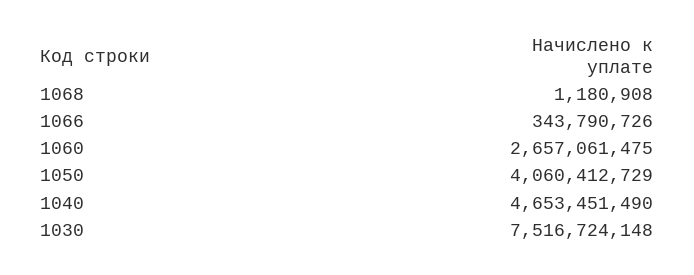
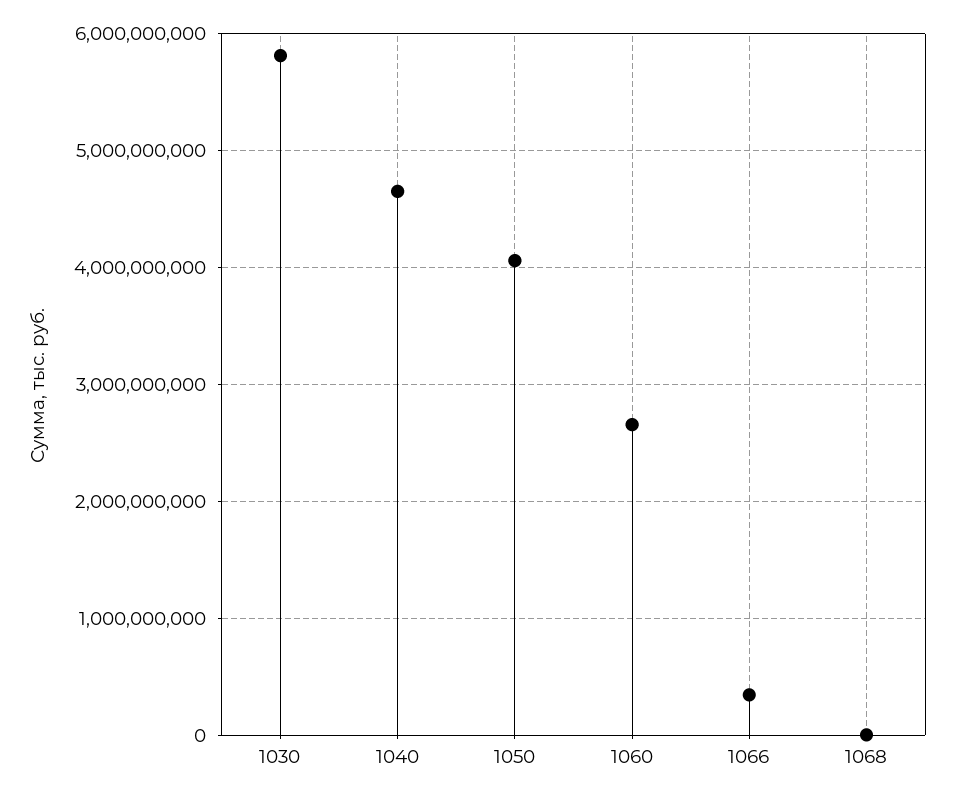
1030: 7516724148 -> 5800000000

